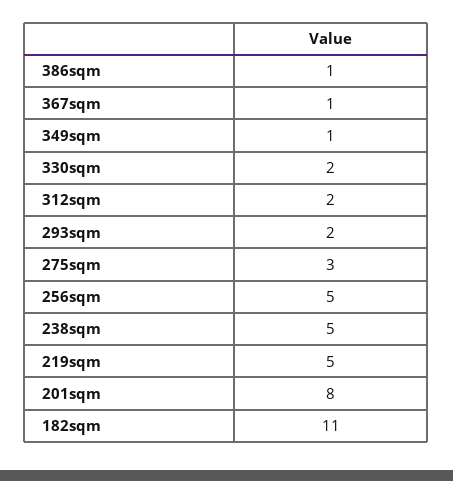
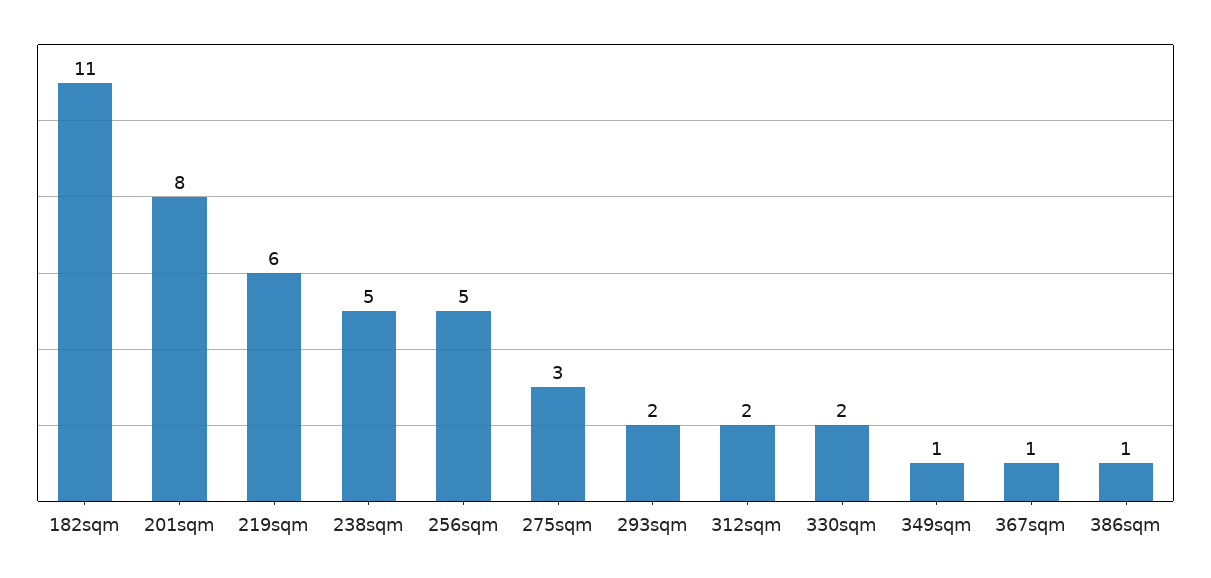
219sqm: 5 -> 6

